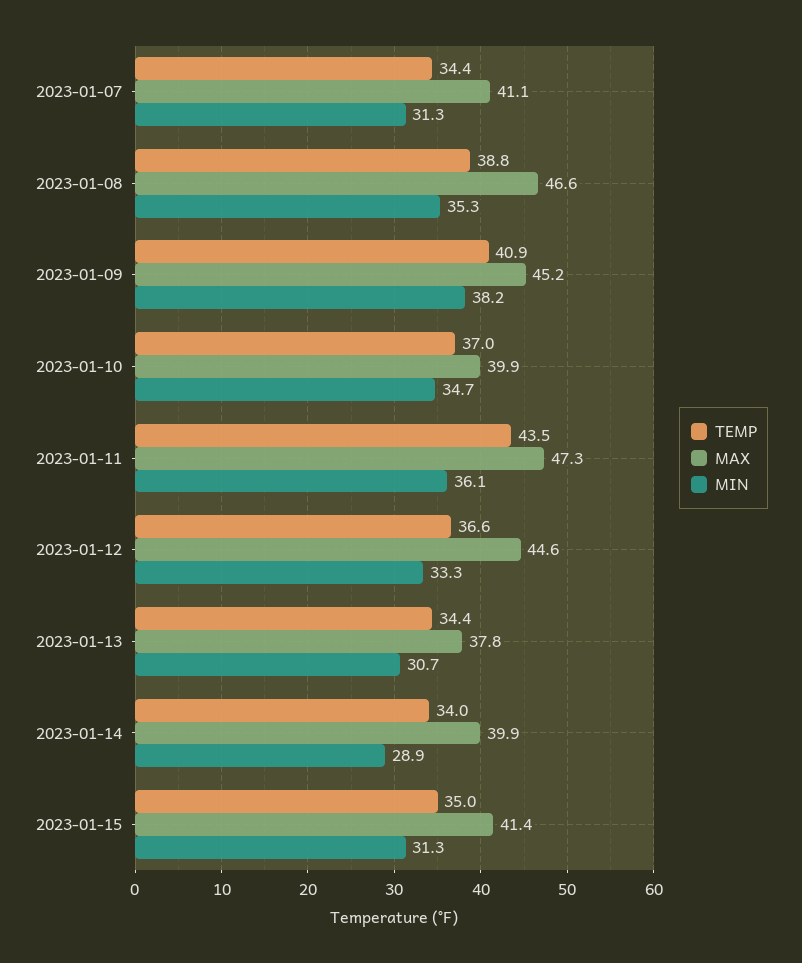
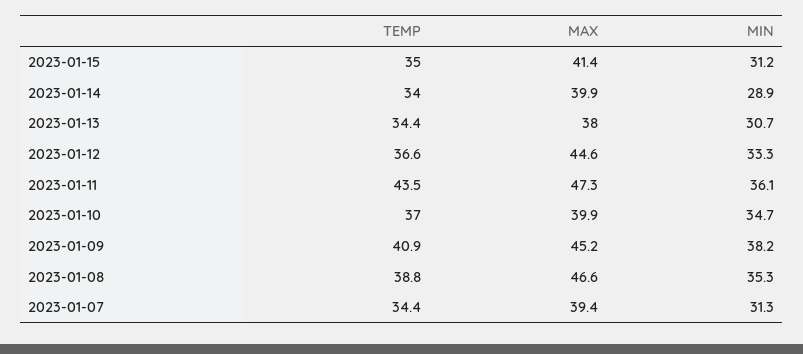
MAX, 2023-01-07: 41.1 -> 39.4
MAX, 2023-01-13: 37.8 -> 38
MIN, 2023-01-15: 31.3 -> 31.2

